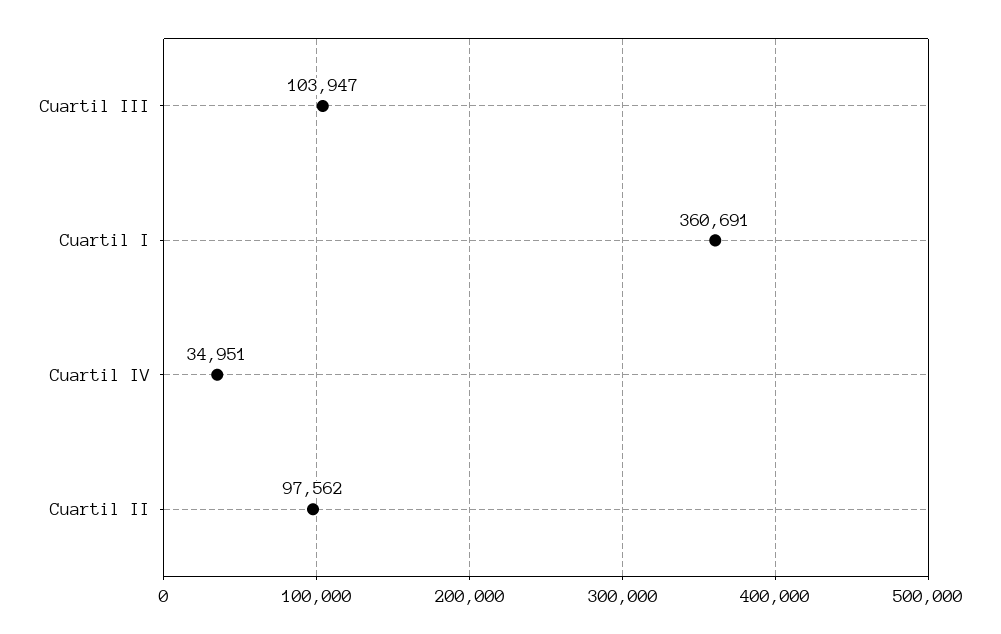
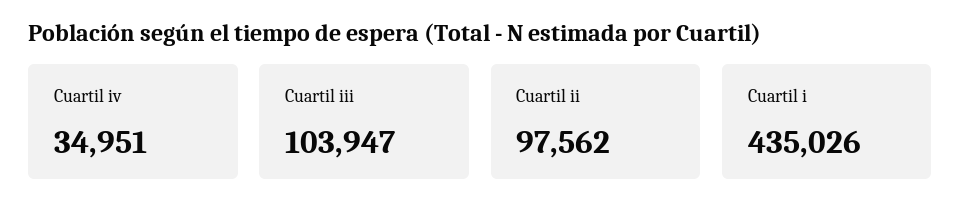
Cuartil I: 360691 -> 435026

